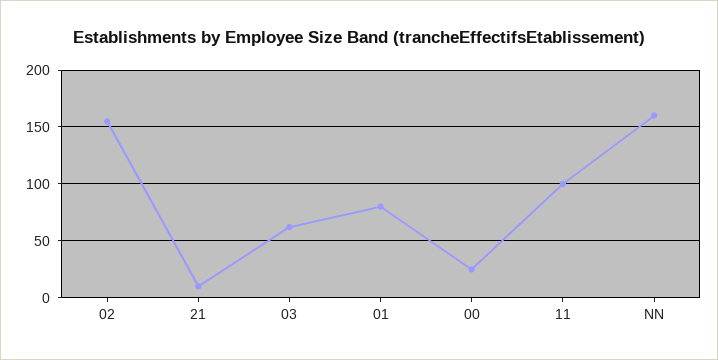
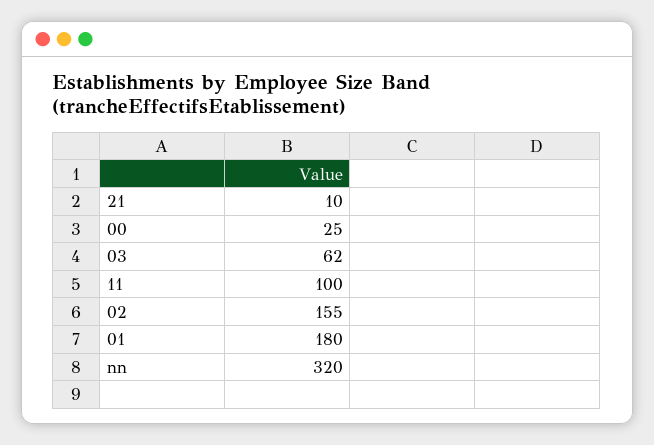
01: 80 -> 180
NN: 160 -> 320

